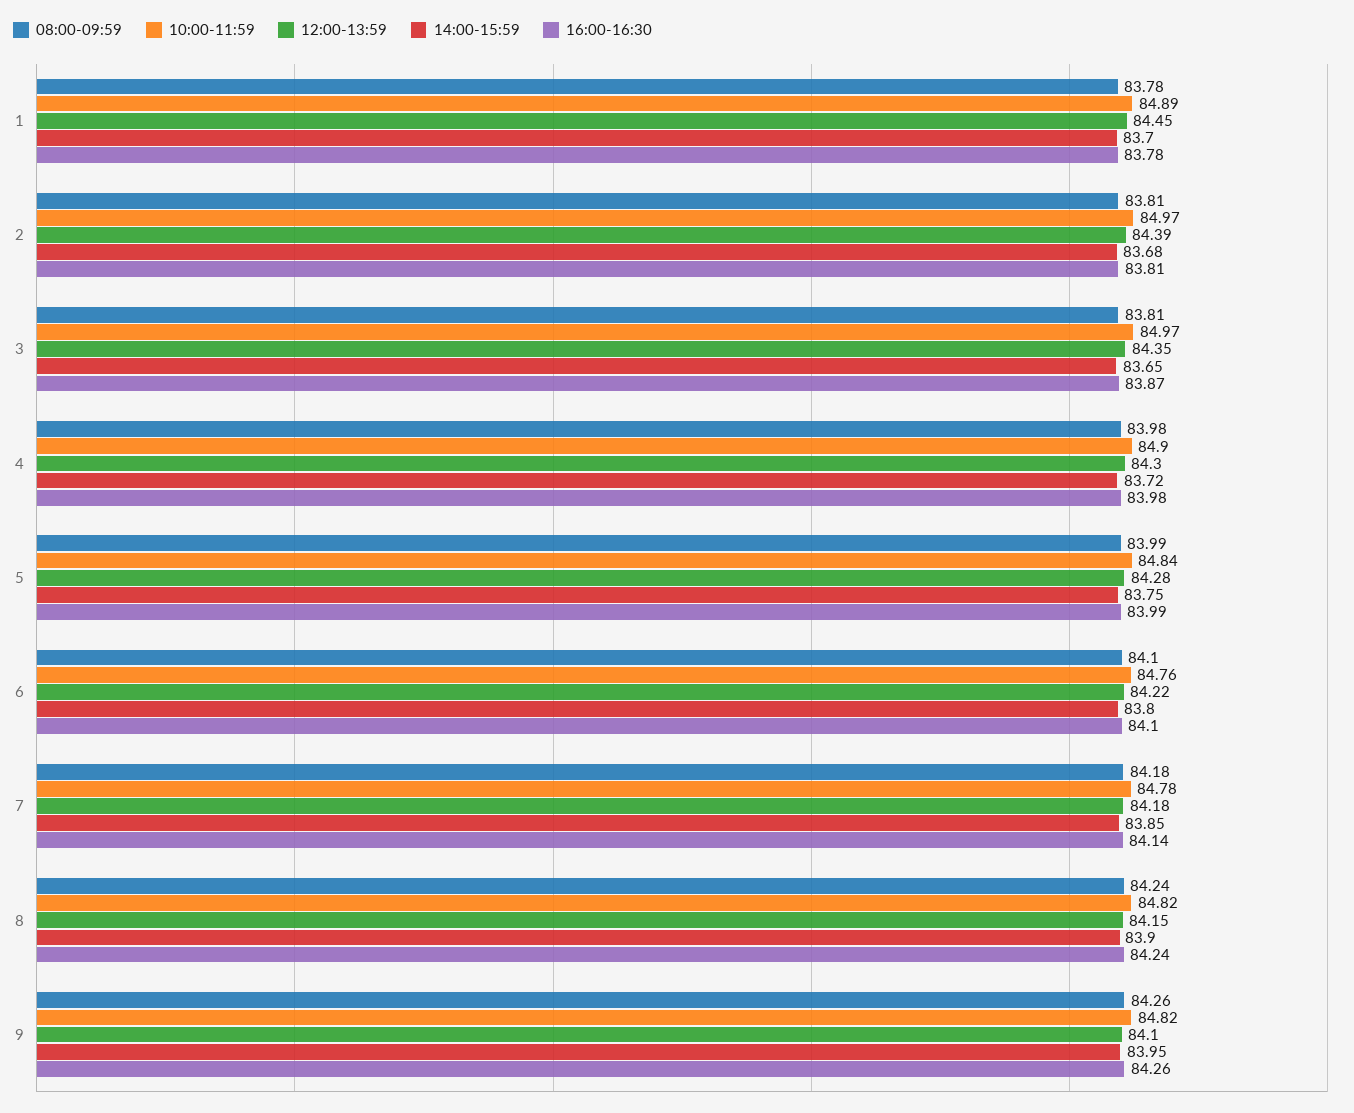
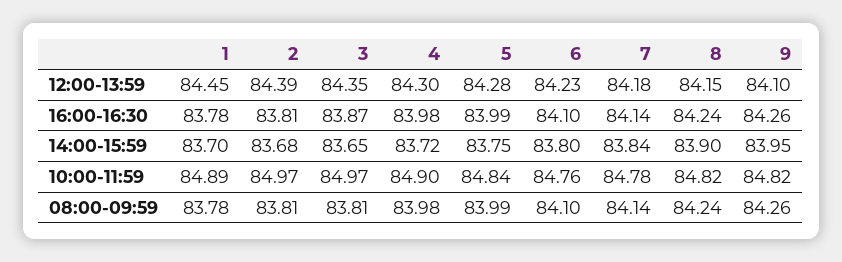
12:00-13:59, 6: 84.22 -> 84.23
08:00-09:59, 7: 84.18 -> 84.14
14:00-15:59, 7: 83.85 -> 83.84

